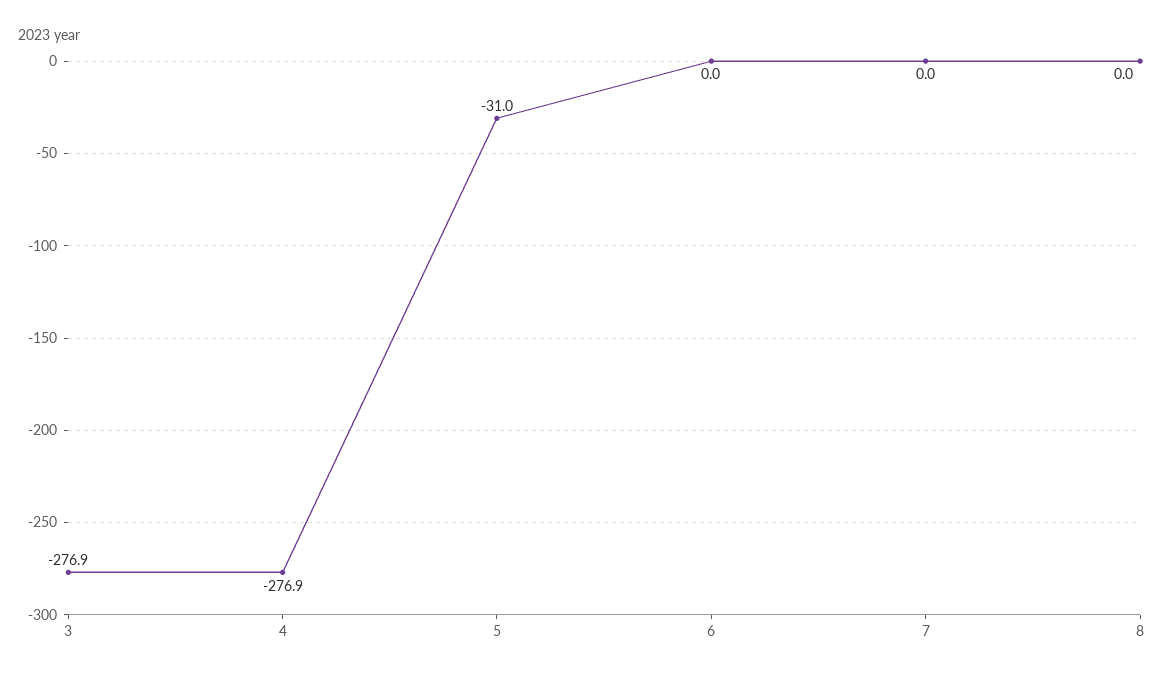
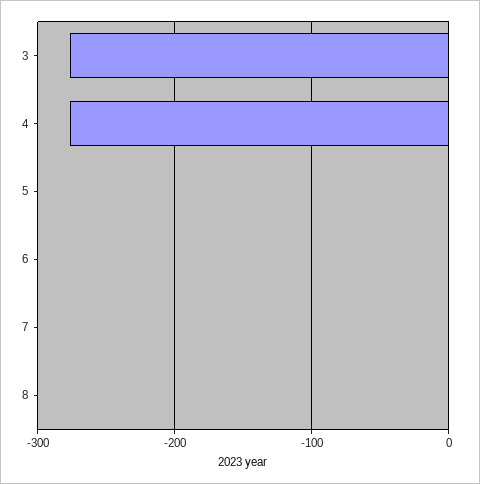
5: -31 -> 0

